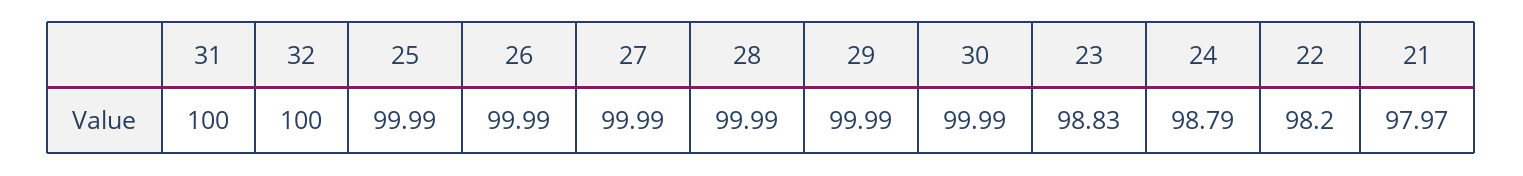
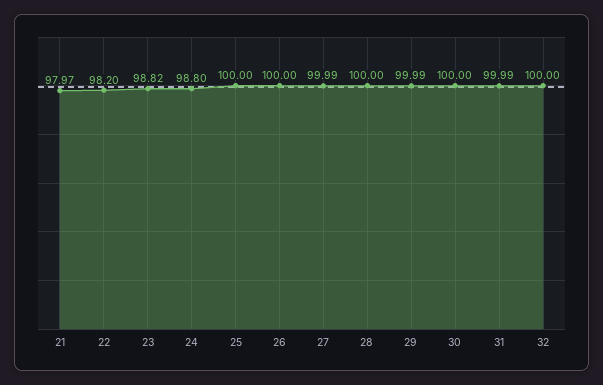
31: 100 -> 99.99
25: 99.99 -> 100
26: 99.99 -> 100
28: 99.99 -> 100
30: 99.99 -> 100
23: 98.83 -> 98.82
24: 98.79 -> 98.8

